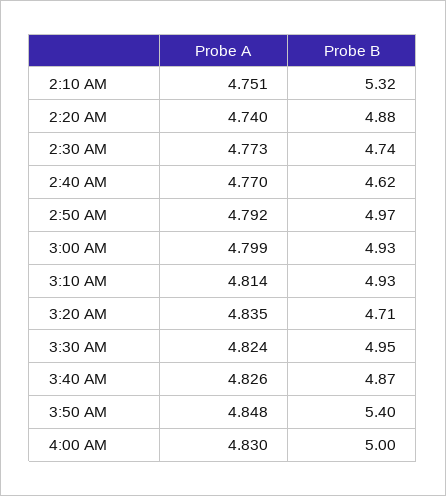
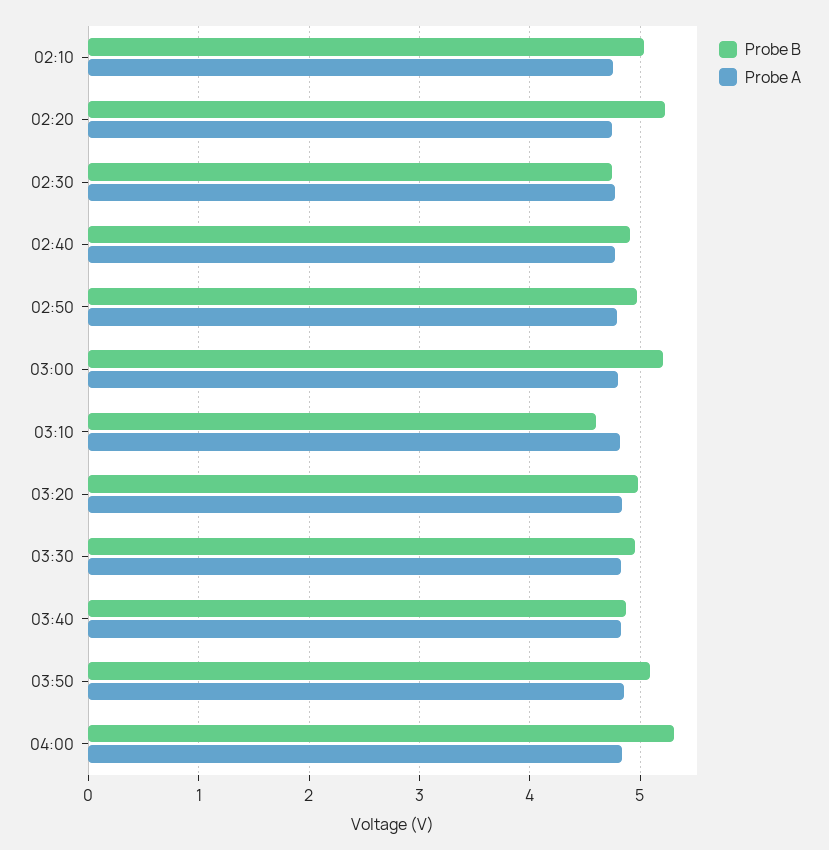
Probe B, 2:10 AM: 5.32 -> 5
Probe B, 2:20 AM: 4.88 -> 5.2
Probe B, 2:40 AM: 4.62 -> 4.9
Probe B, 3:00 AM: 4.93 -> 5.2
Probe B, 3:10 AM: 4.93 -> 4.6
Probe B, 3:20 AM: 4.71 -> 5
Probe B, 3:50 AM: 5.4 -> 5.1
Probe B, 4:00 AM: 5 -> 5.3

